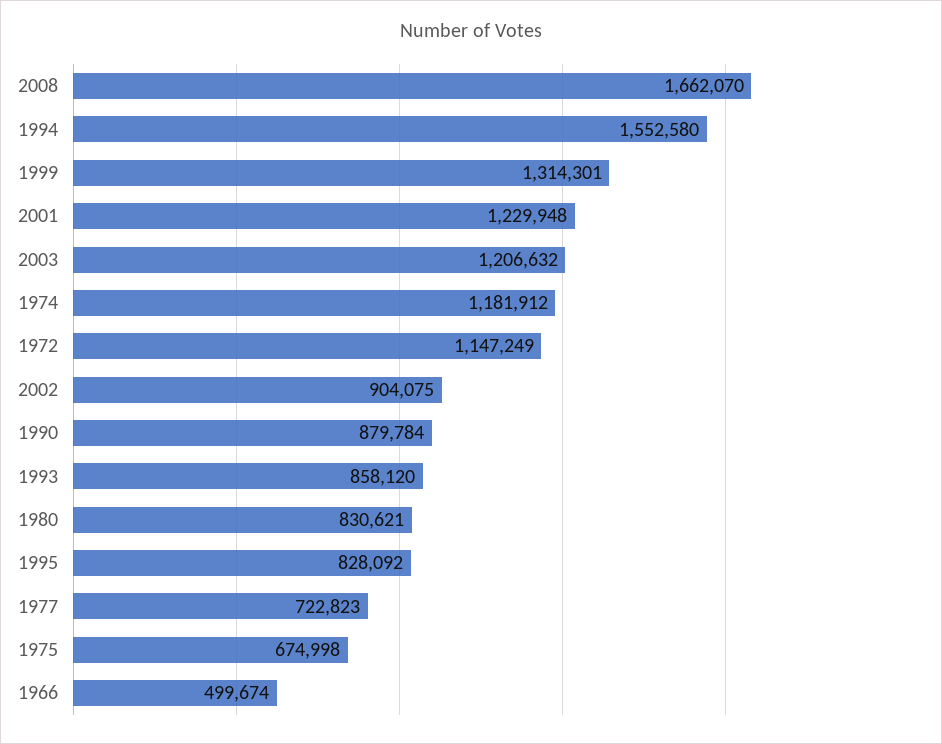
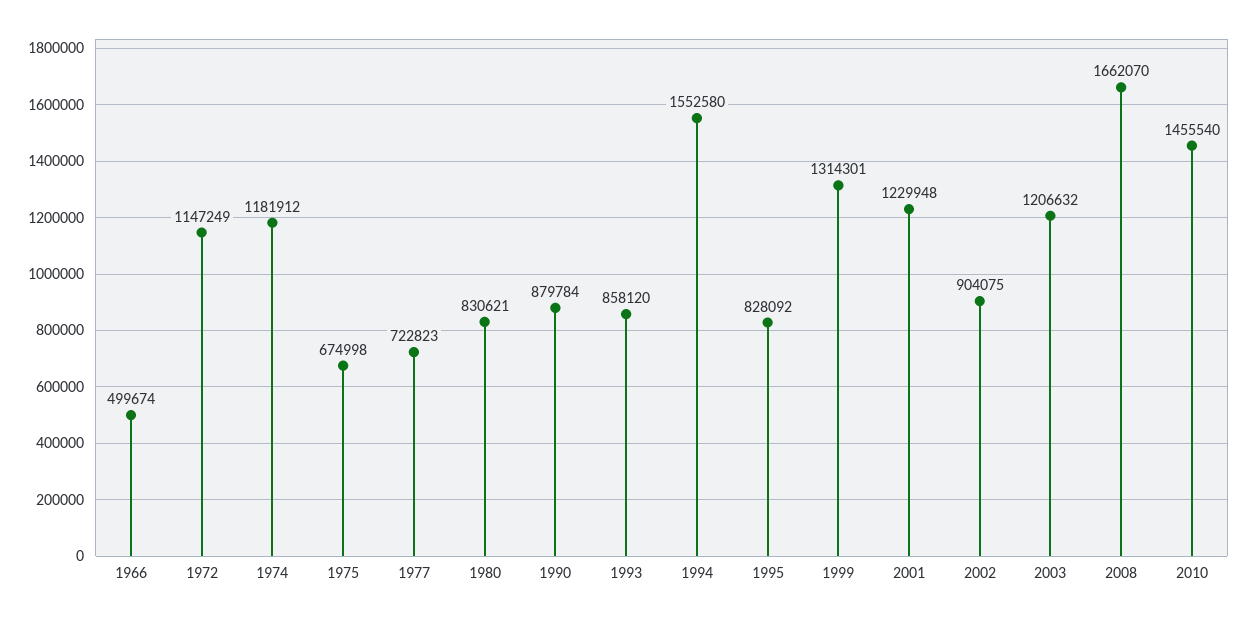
2010: none -> 1455540

